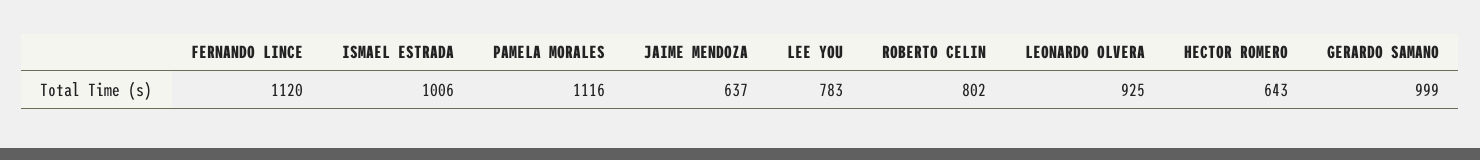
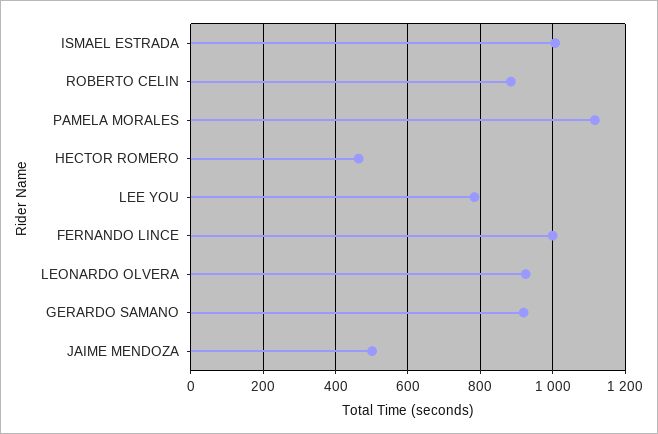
FERNANDO LINCE: 1120 -> 1000
JAIME MENDOZA: 637 -> 500
ROBERTO CELIN: 802 -> 880
HECTOR ROMERO: 643 -> 460
GERARDO SAMANO: 999 -> 920

